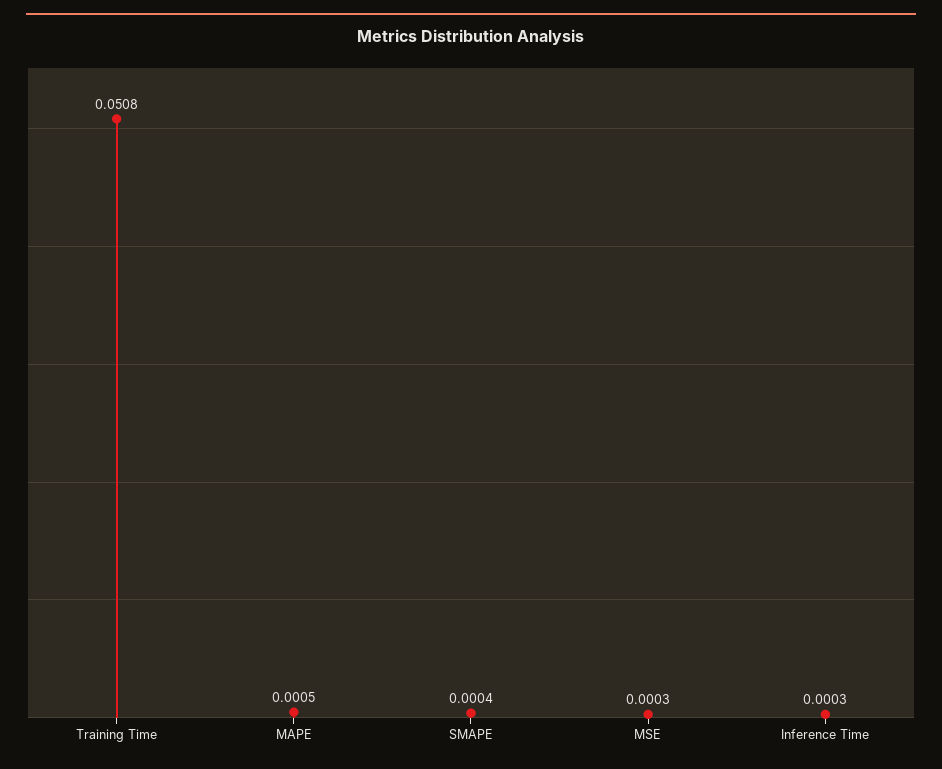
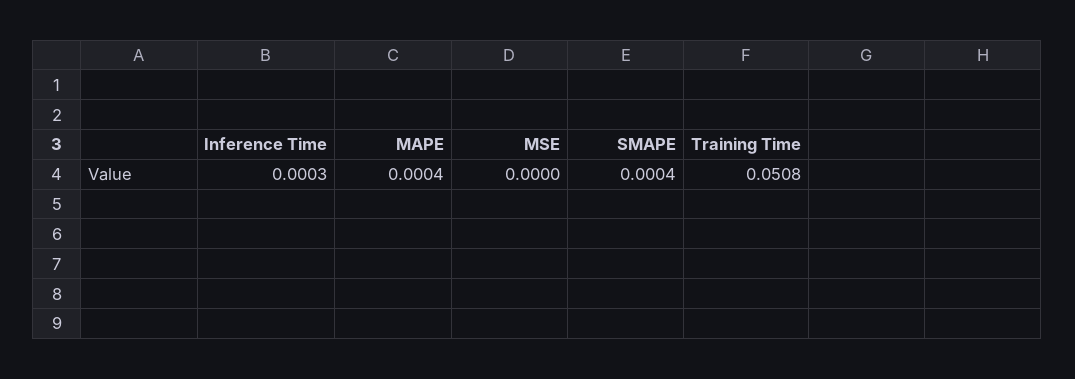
MAPE: 0.0005 -> 0.0004
MSE: 0.0003 -> 0

